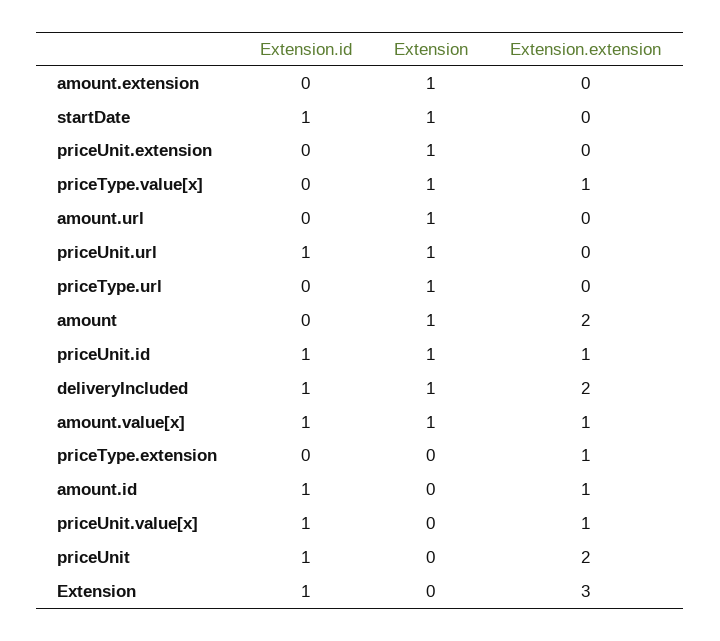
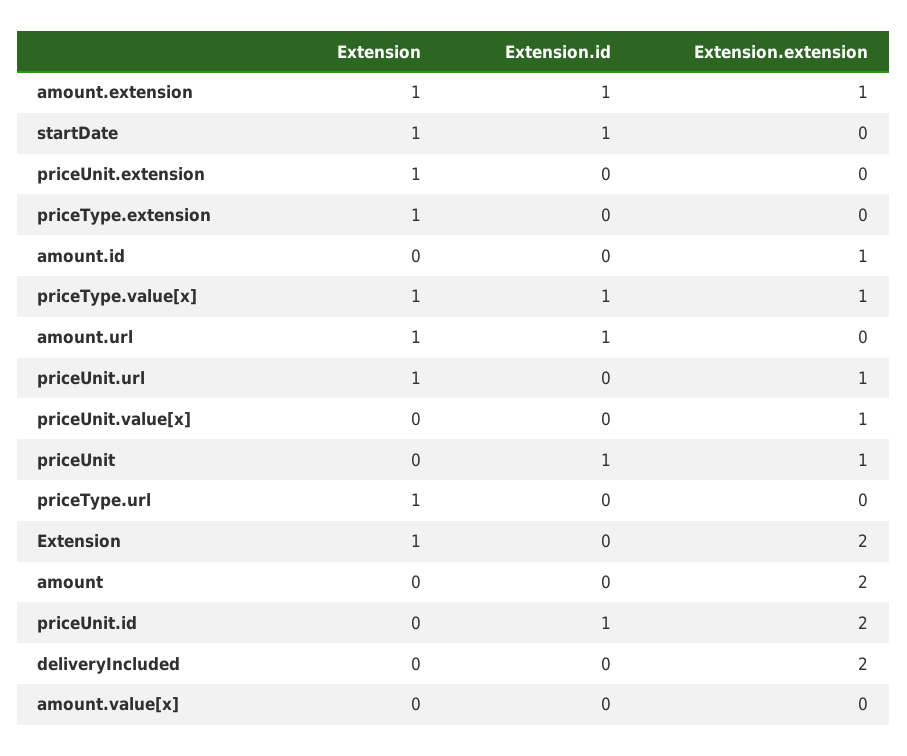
Extension.id, amount.extension: 0 -> 1
Extension.extension, amount.extension: 0 -> 1
Extension.id, priceType.value[x]: 0 -> 1
Extension.id, amount.url: 0 -> 1
Extension.id, priceUnit.url: 1 -> 0
Extension.extension, priceUnit.url: 0 -> 1
Extension, amount: 1 -> 0
Extension, priceUnit.id: 1 -> 0
Extension.extension, priceUnit.id: 1 -> 2
Extension.id, deliveryIncluded: 1 -> 0
Extension, deliveryIncluded: 1 -> 0
Extension.id, amount.value[x]: 1 -> 0
Extension, amount.value[x]: 1 -> 0
Extension.extension, amount.value[x]: 1 -> 0
Extension, priceType.extension: 0 -> 1
Extension.extension, priceType.extension: 1 -> 0
Extension.id, amount.id: 1 -> 0
Extension.id, priceUnit.value[x]: 1 -> 0
Extension.extension, priceUnit: 2 -> 1
Extension.id, Extension: 1 -> 0
Extension, Extension: 0 -> 1
Extension.extension, Extension: 3 -> 2

